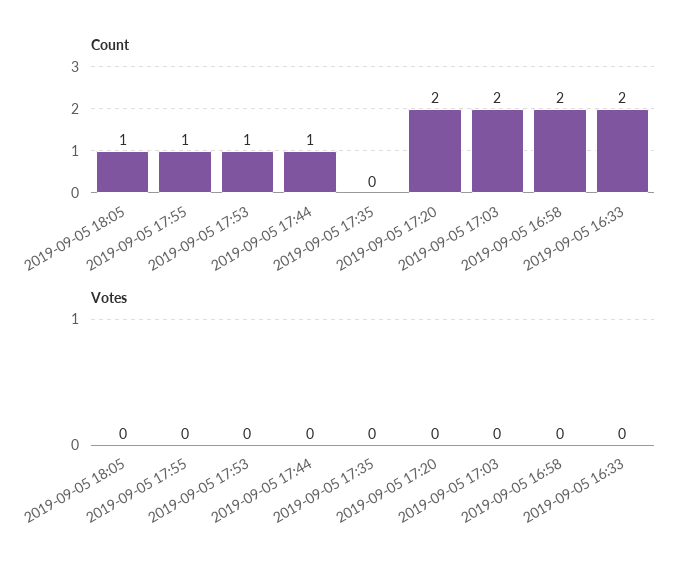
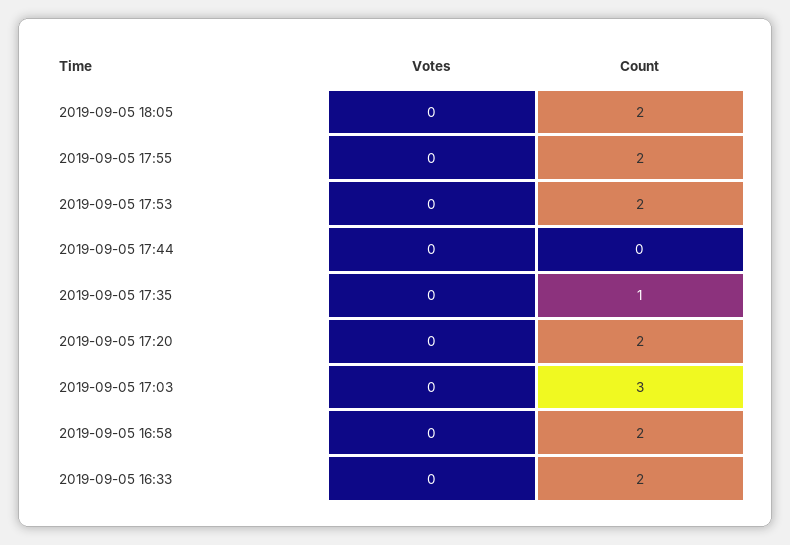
Count, 2019-09-05 18:05: 1 -> 2
Count, 2019-09-05 17:55: 1 -> 2
Count, 2019-09-05 17:53: 1 -> 2
Count, 2019-09-05 17:44: 1 -> 0
Count, 2019-09-05 17:35: 0 -> 1
Count, 2019-09-05 17:03: 2 -> 3

